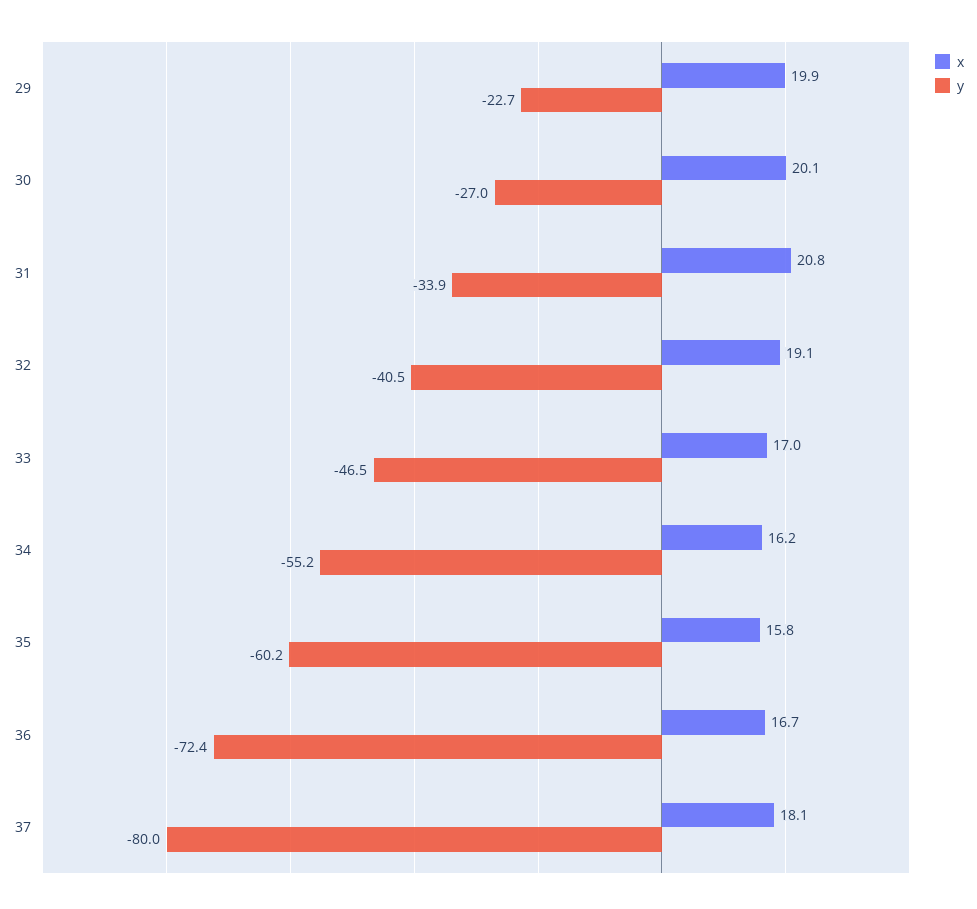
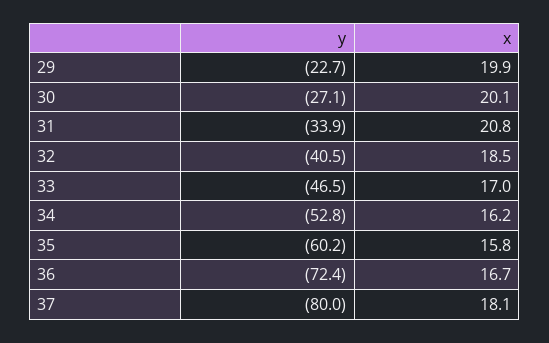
y, 30: -27 -> -27.1
x, 32: 19.1 -> 18.5
y, 34: -55.2 -> -52.8

